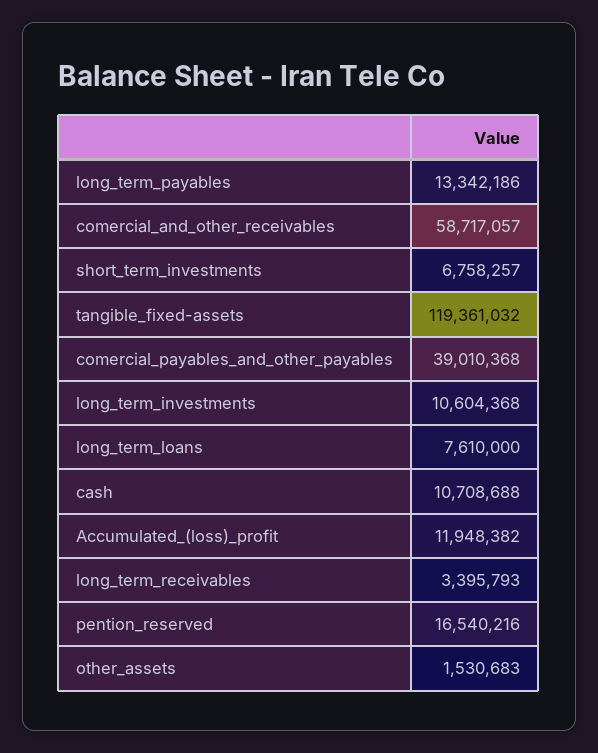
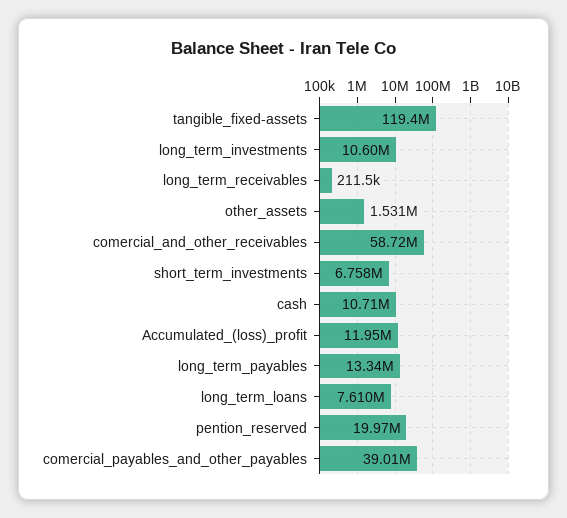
long_term_receivables: 3395793 -> 211500
pention_reserved: 16540216 -> 19970000

